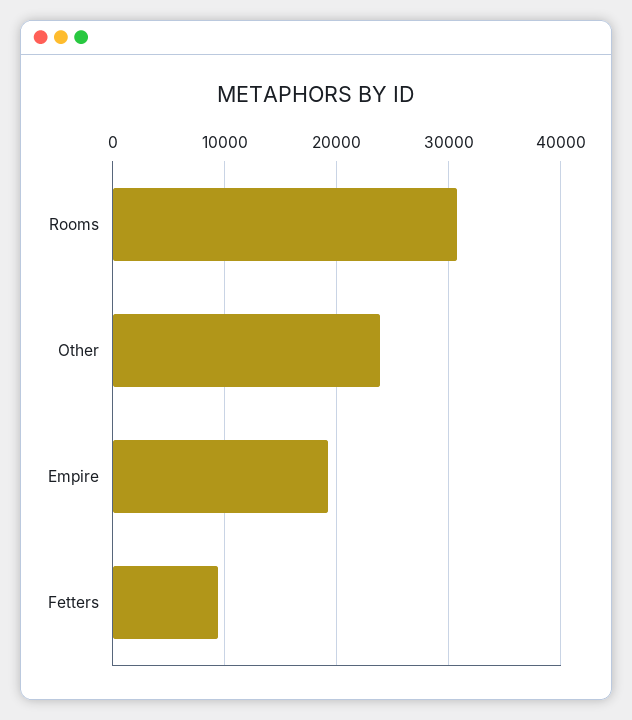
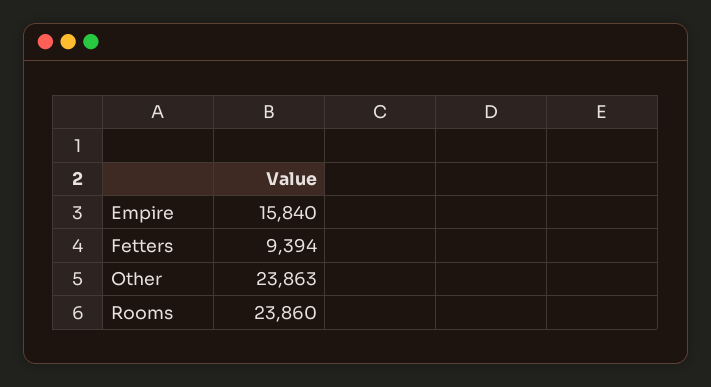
Rooms: 31000 -> 23860
Empire: 19000 -> 15840

